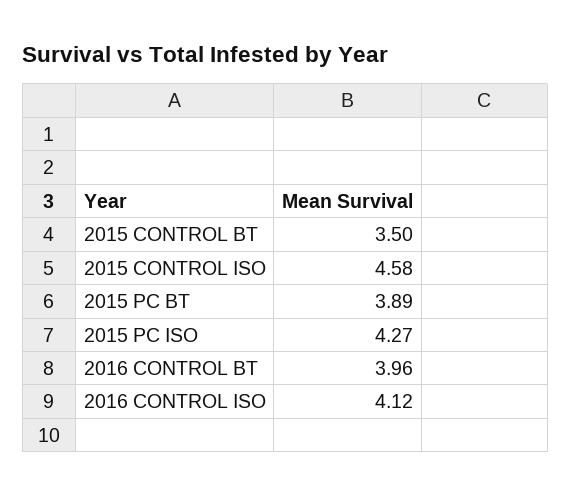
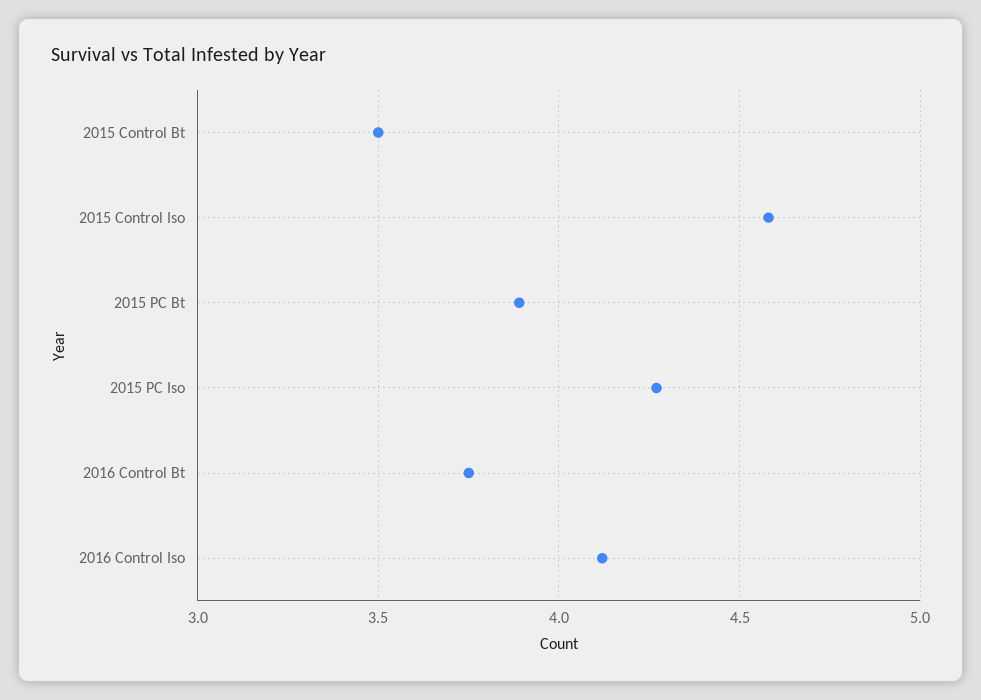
2016 CONTROL BT: 3.96 -> 3.75

